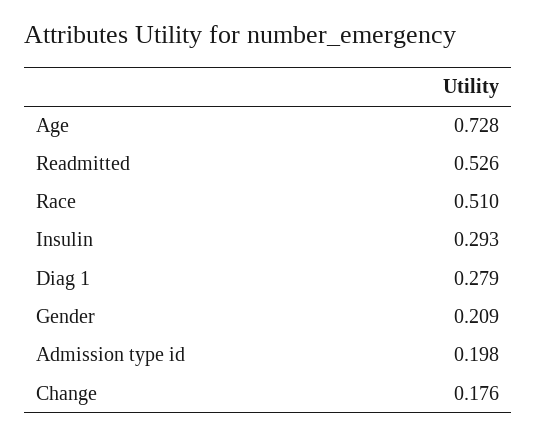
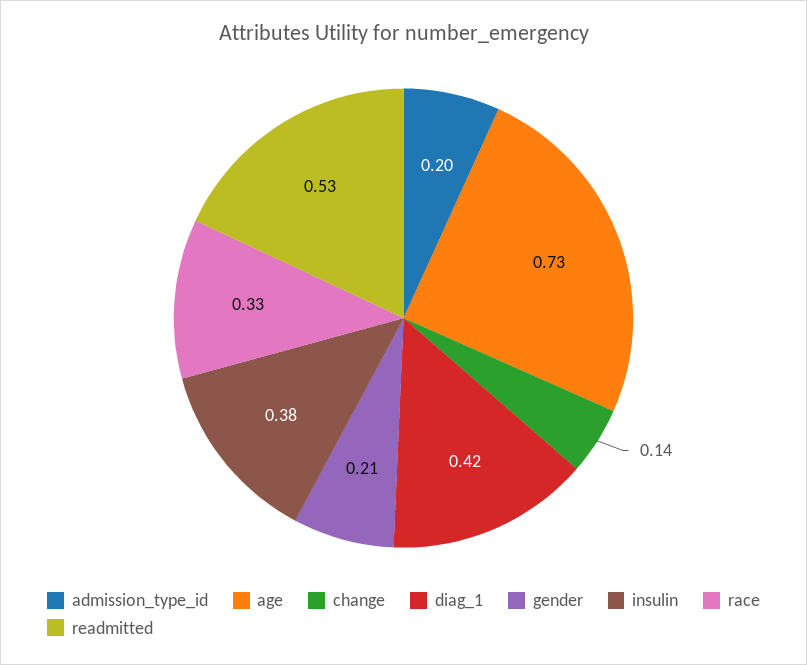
Race: 0.51 -> 0.33
Insulin: 0.293 -> 0.38
Diag 1: 0.279 -> 0.42
Change: 0.176 -> 0.14

